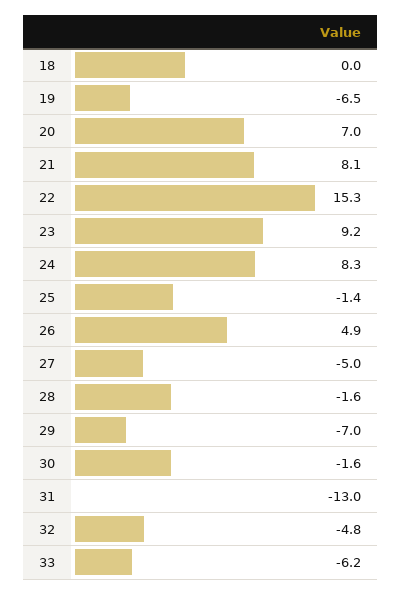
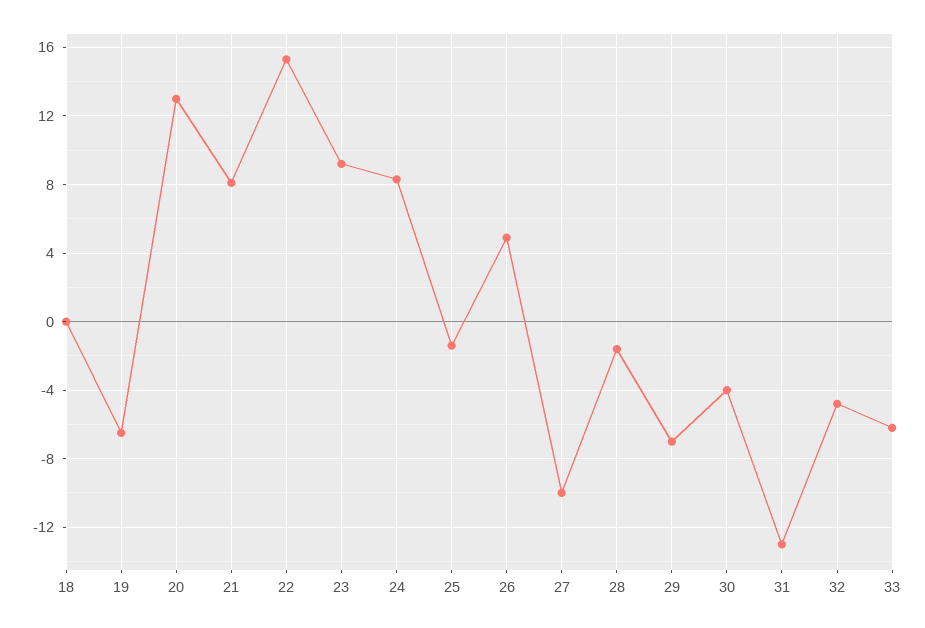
20: 7 -> 13
27: -5 -> -10
30: -1.6 -> -4

